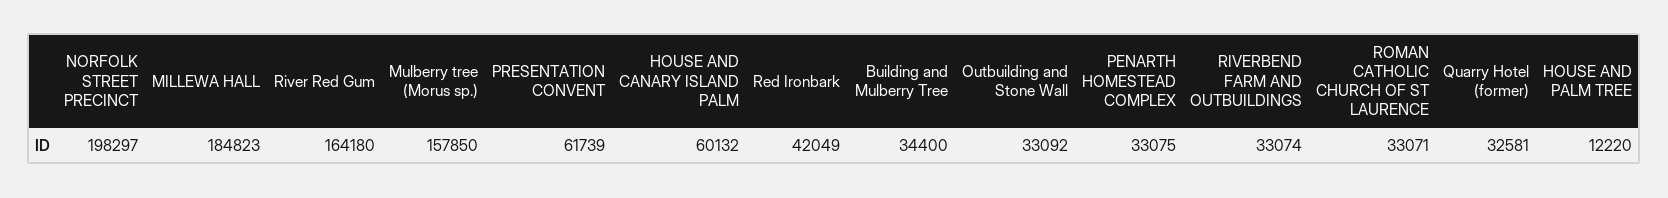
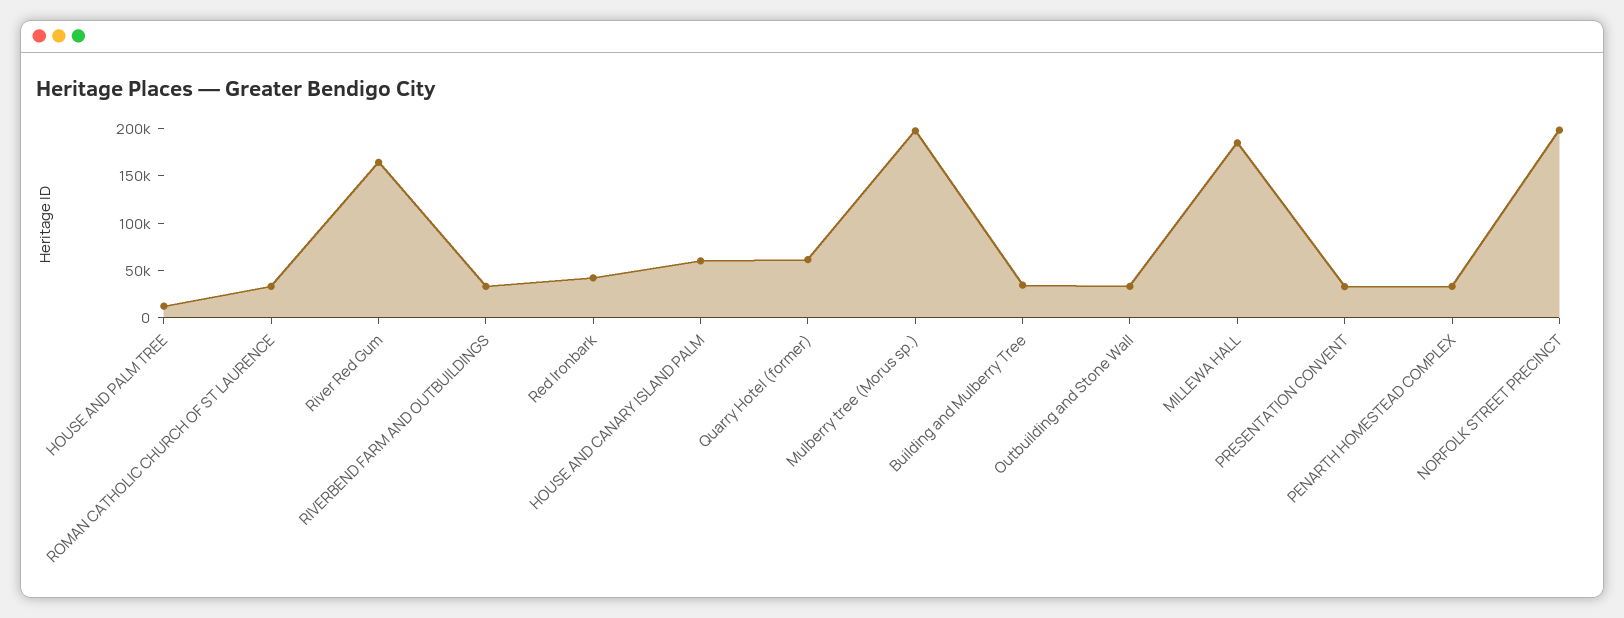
Mulberry tree (Morus sp.): 157850 -> 200000
PRESENTATION CONVENT: 61739 -> 30000
Quarry Hotel (former): 32581 -> 60000

